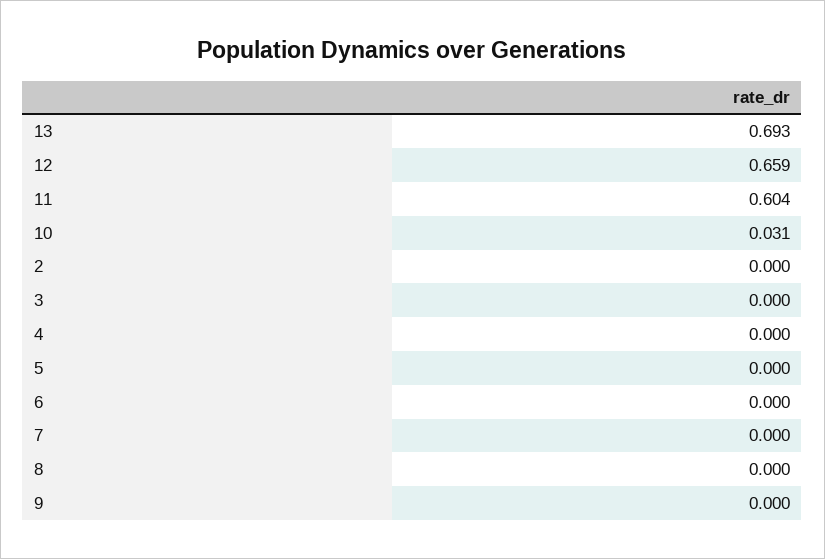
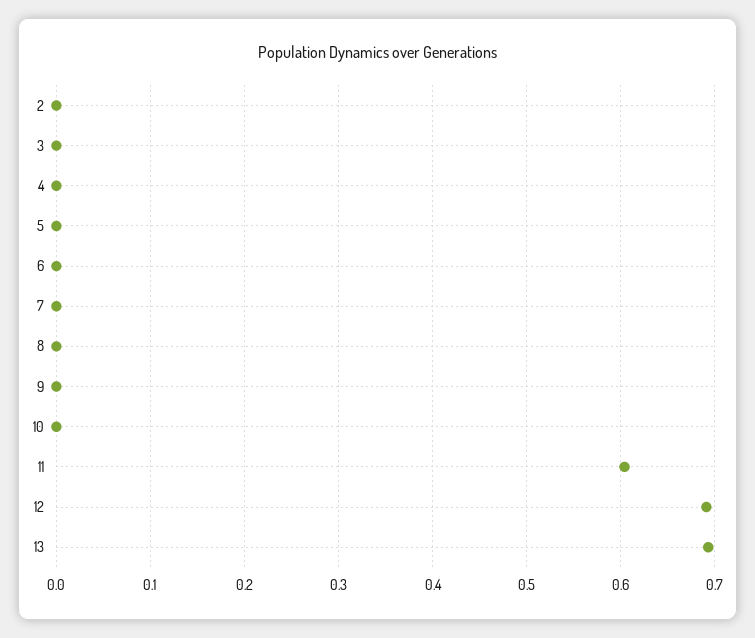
12: 0.659 -> 0.69
10: 0.031 -> 0

